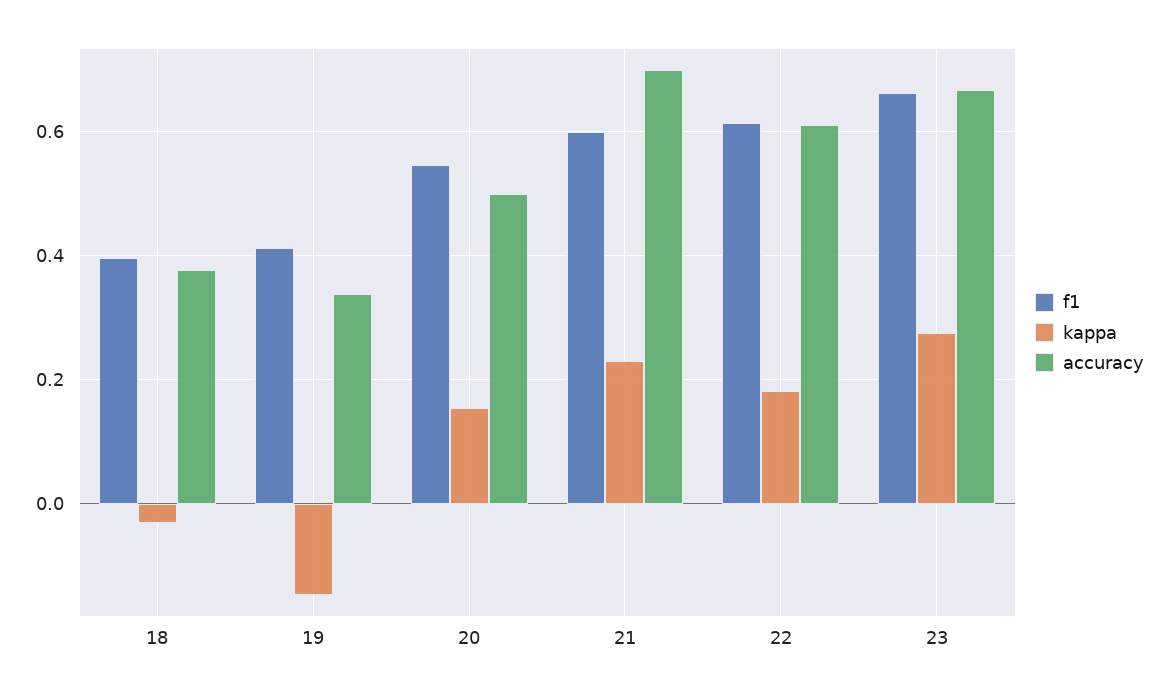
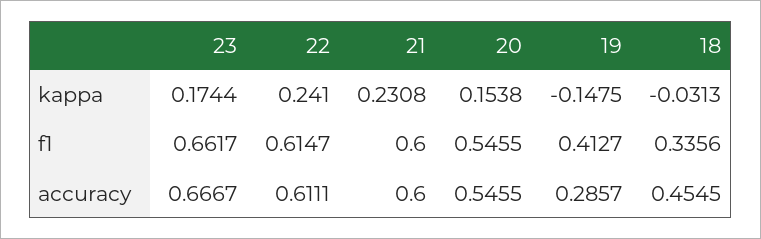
f1, 18: 0.4 -> 0.3356
accuracy, 18: 0.38 -> 0.4545
accuracy, 19: 0.34 -> 0.2857
accuracy, 20: 0.5 -> 0.5455
accuracy, 21: 0.7 -> 0.6
kappa, 22: 0.18 -> 0.241
kappa, 23: 0.28 -> 0.1744

